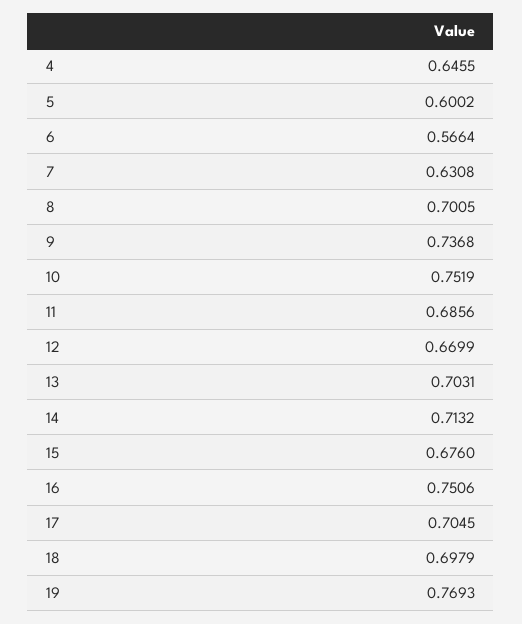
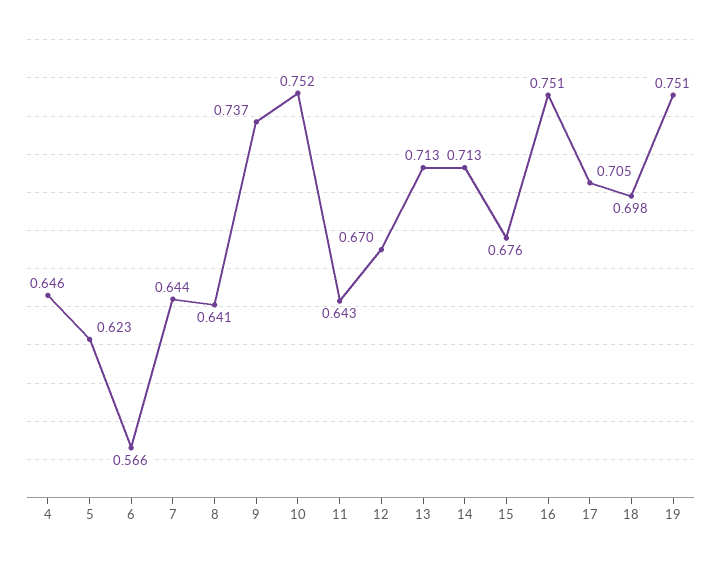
5: 0.6002 -> 0.623
7: 0.6308 -> 0.644
8: 0.7005 -> 0.641
11: 0.6856 -> 0.643
13: 0.7031 -> 0.713
19: 0.7693 -> 0.751

